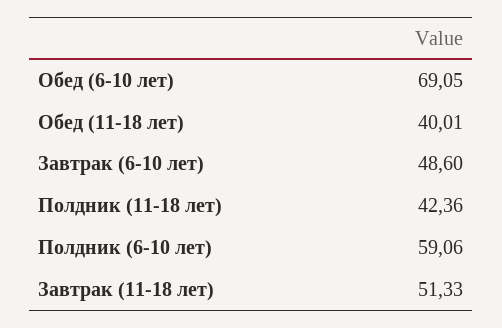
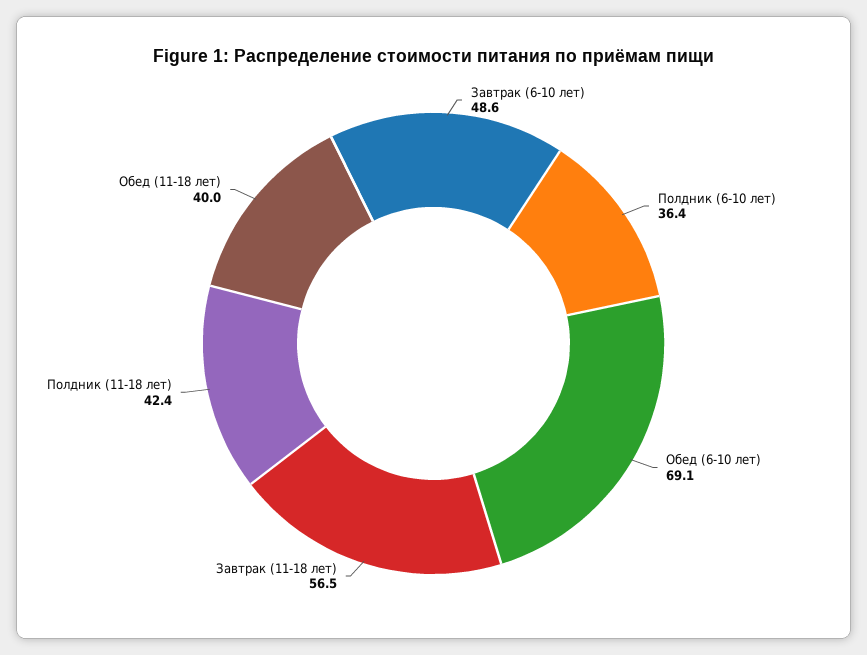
Полдник (6-10 лет): 59.06 -> 36.4
Завтрак (11-18 лет): 51.33 -> 56.5

